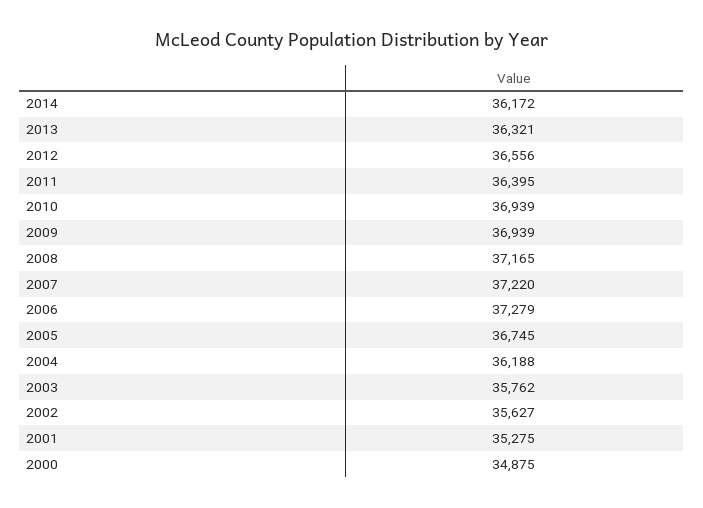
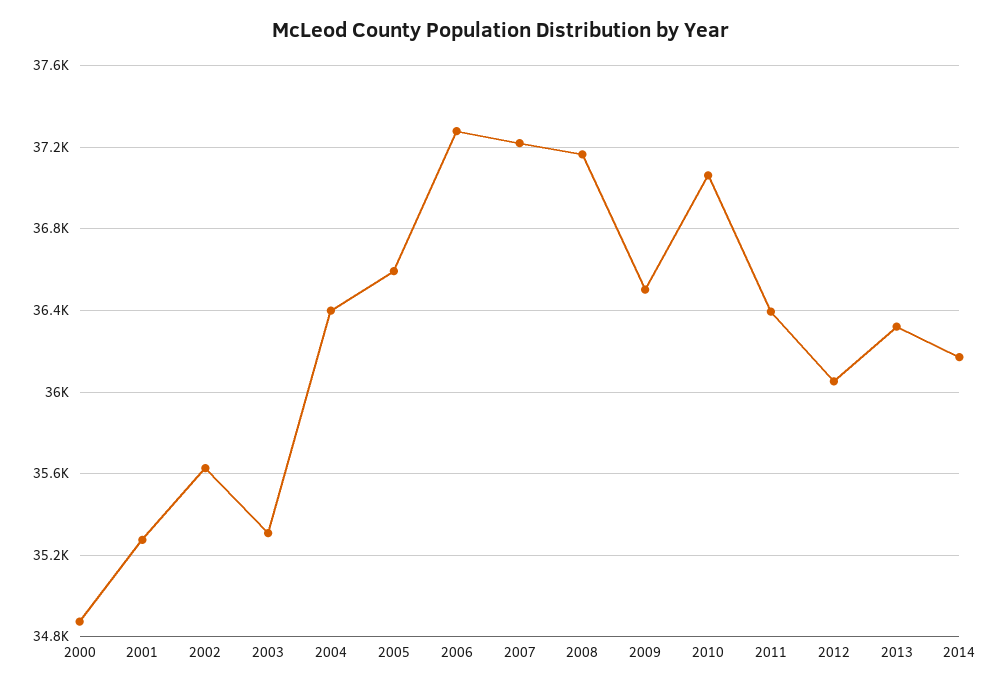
2012: 36556 -> 36050
2010: 36939 -> 37050
2009: 36939 -> 36500
2005: 36745 -> 36600
2004: 36188 -> 36400
2003: 35762 -> 35300

